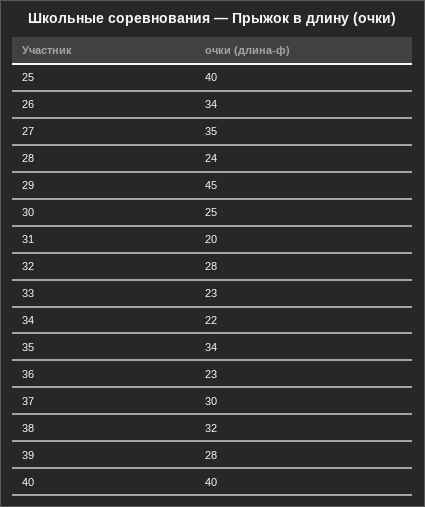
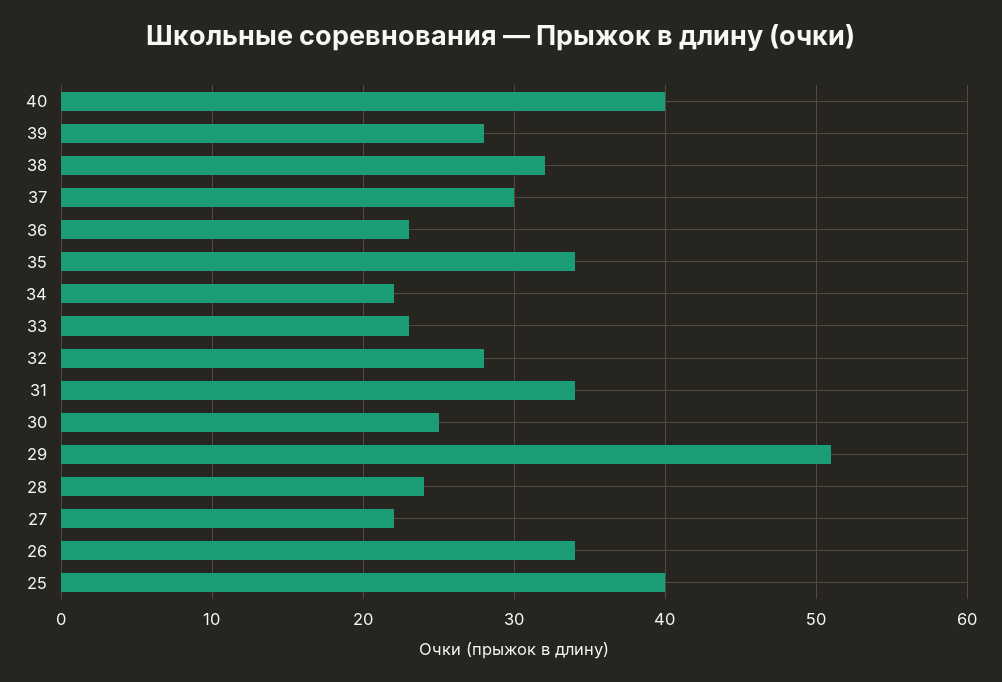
27: 35 -> 22
29: 45 -> 51
31: 20 -> 34

